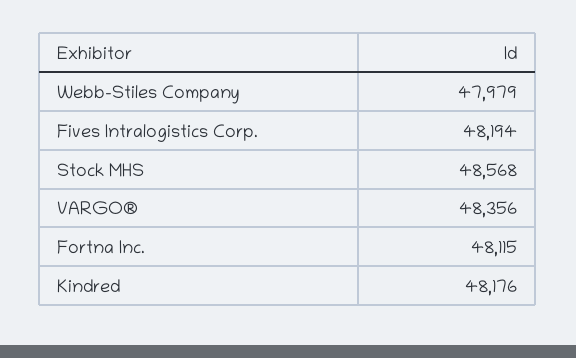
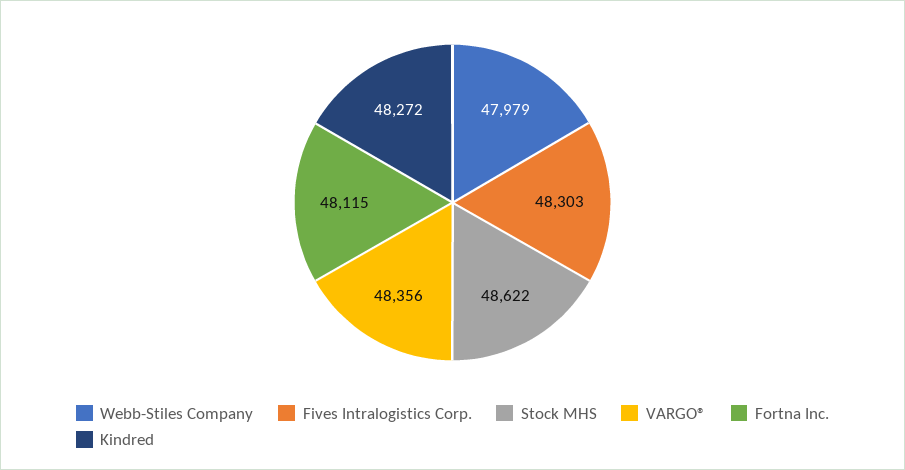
Fives Intralogistics Corp.: 48194 -> 48303
Stock MHS: 48568 -> 48622
Kindred: 48176 -> 48272

